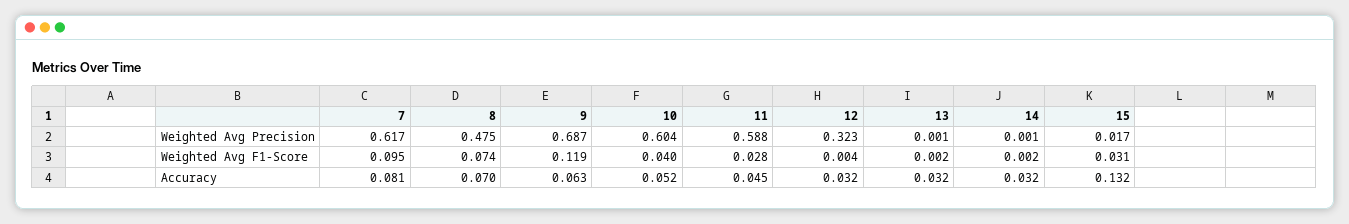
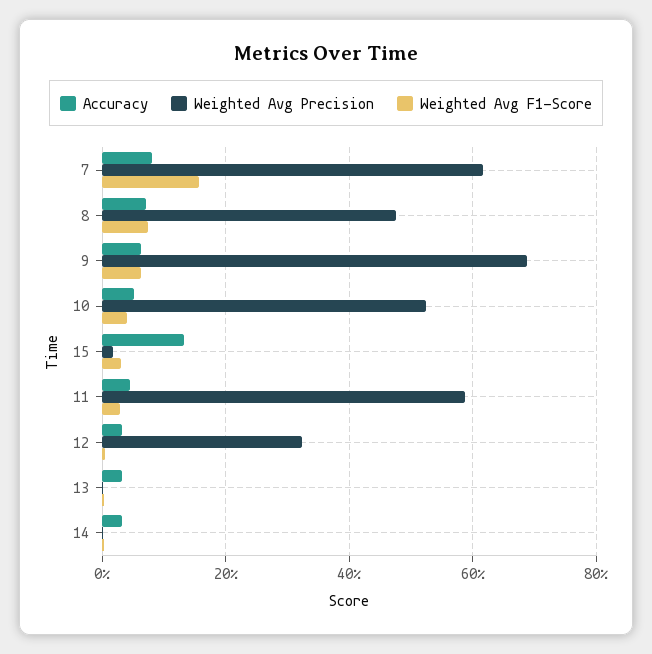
Weighted Avg Precision, 10: 0.604 -> 0.52
Weighted Avg F1-Score, 7: 0.095 -> 0.16
Weighted Avg F1-Score, 9: 0.119 -> 0.06

